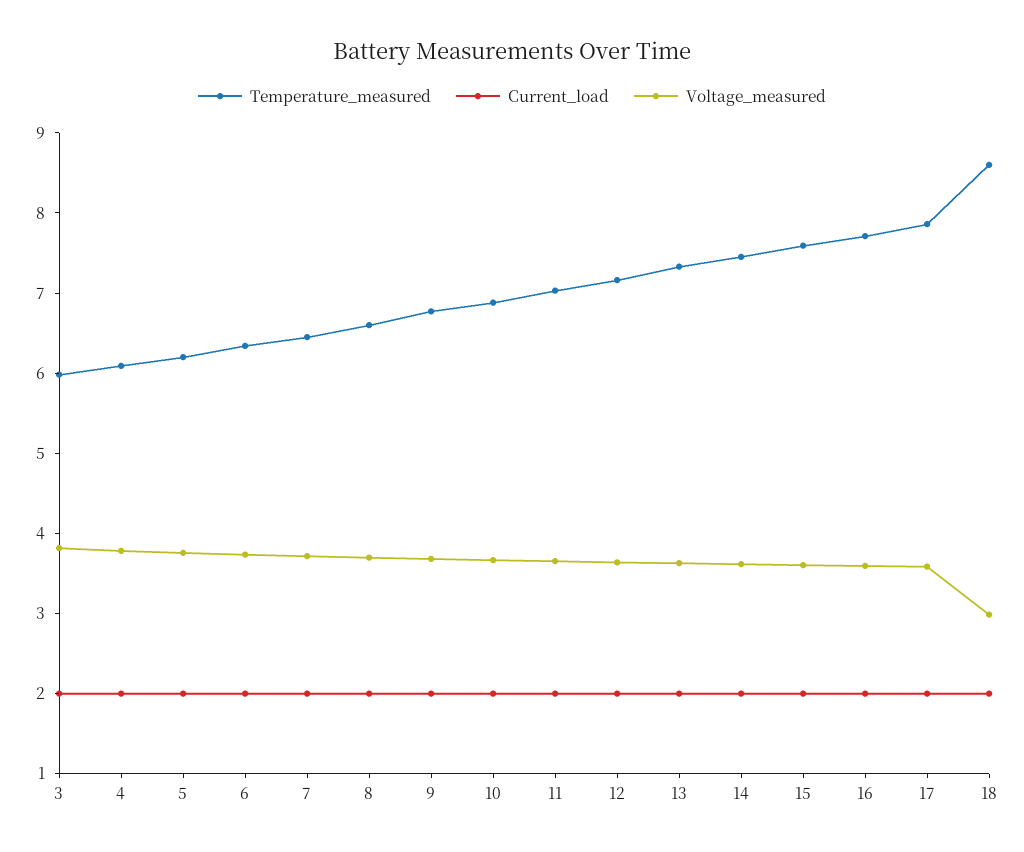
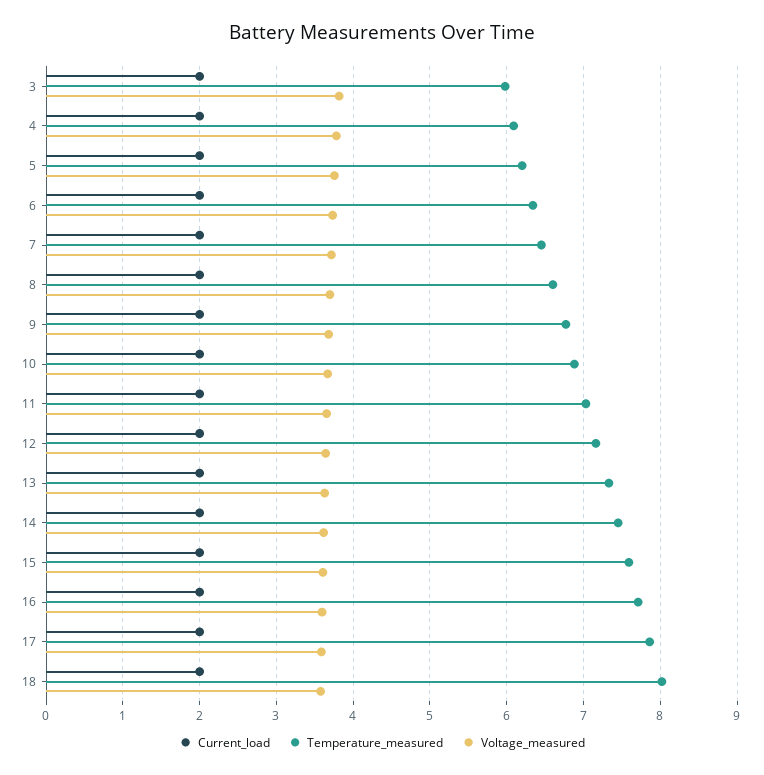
Temperature_measured, 18: 8.6 -> 8
Voltage_measured, 18: 3 -> 3.6

